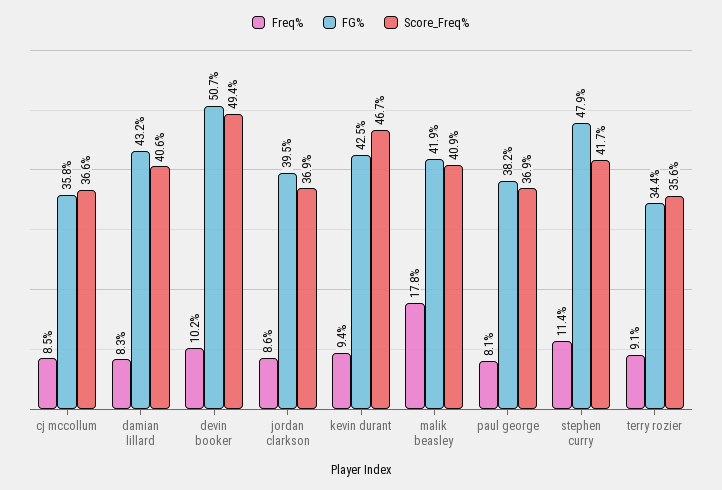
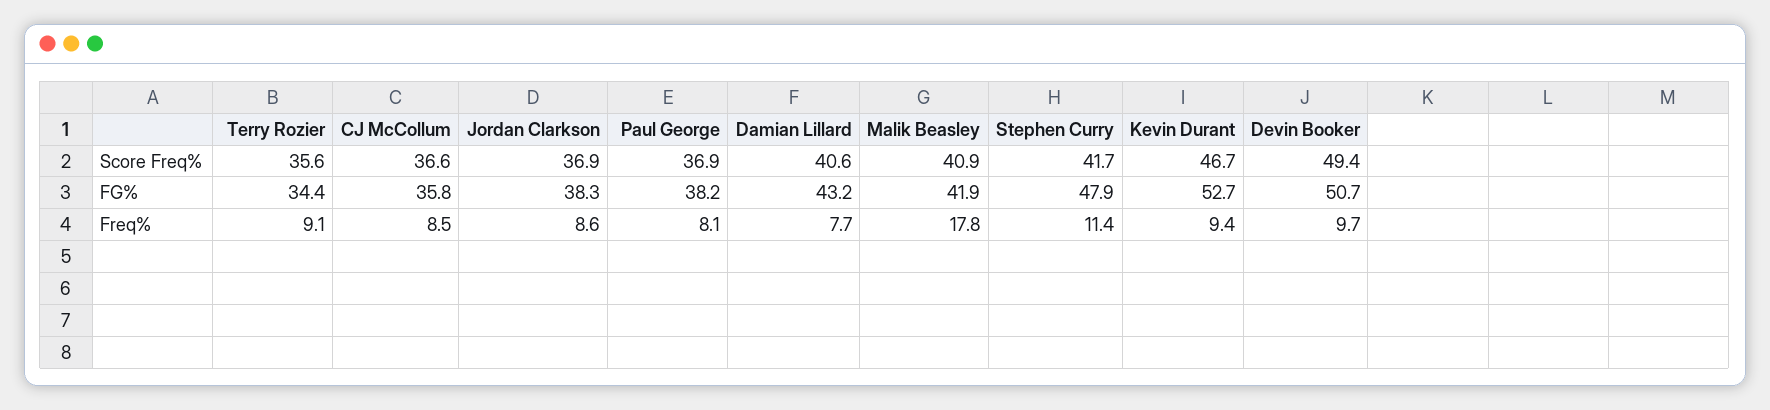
Freq%, damian lillard: 8.3 -> 7.7
Freq%, devin booker: 10.2 -> 9.7
FG%, jordan clarkson: 39.5 -> 38.3
FG%, kevin durant: 42.5 -> 52.7

